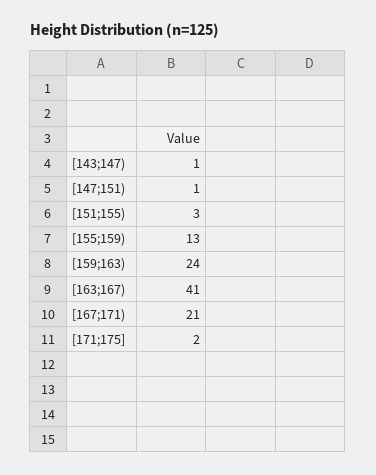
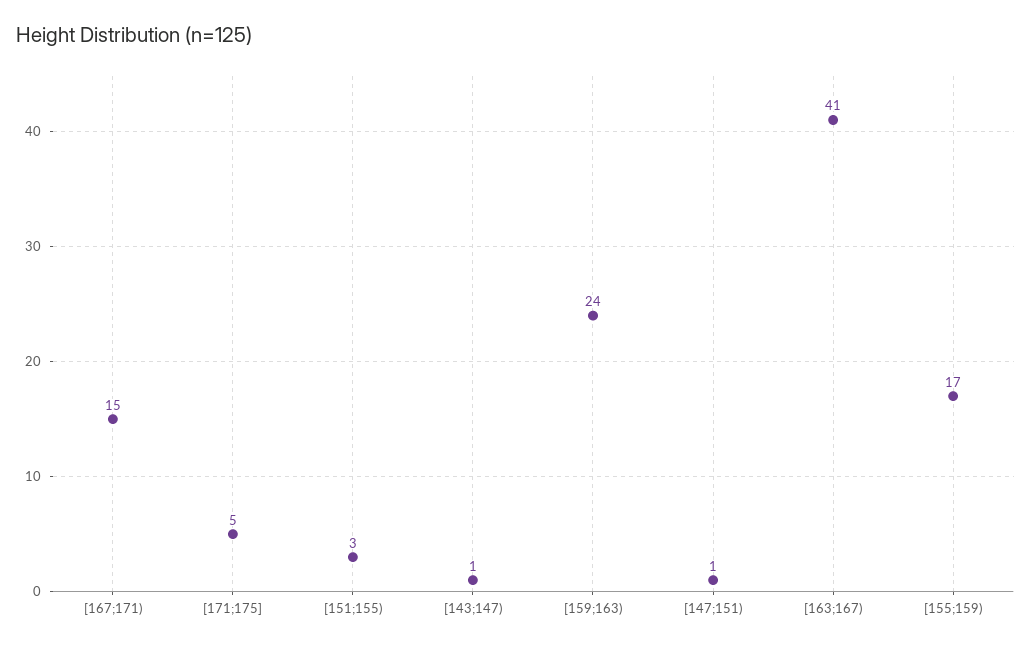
[155;159): 13 -> 17
[167;171): 21 -> 15
[171;175]: 2 -> 5

